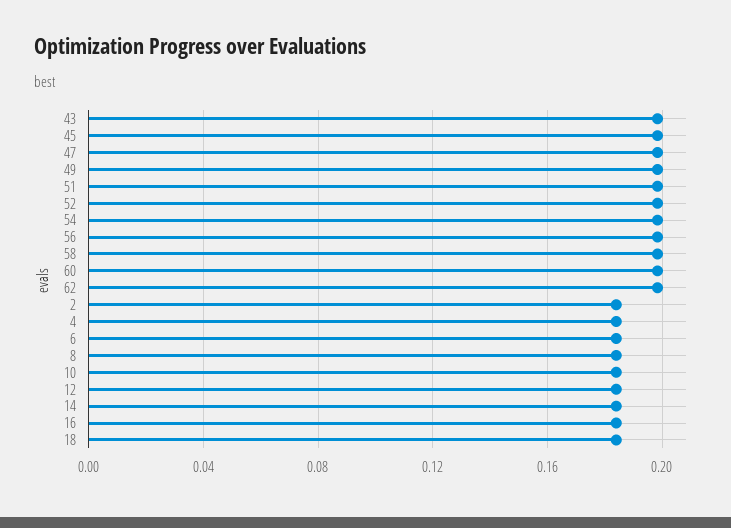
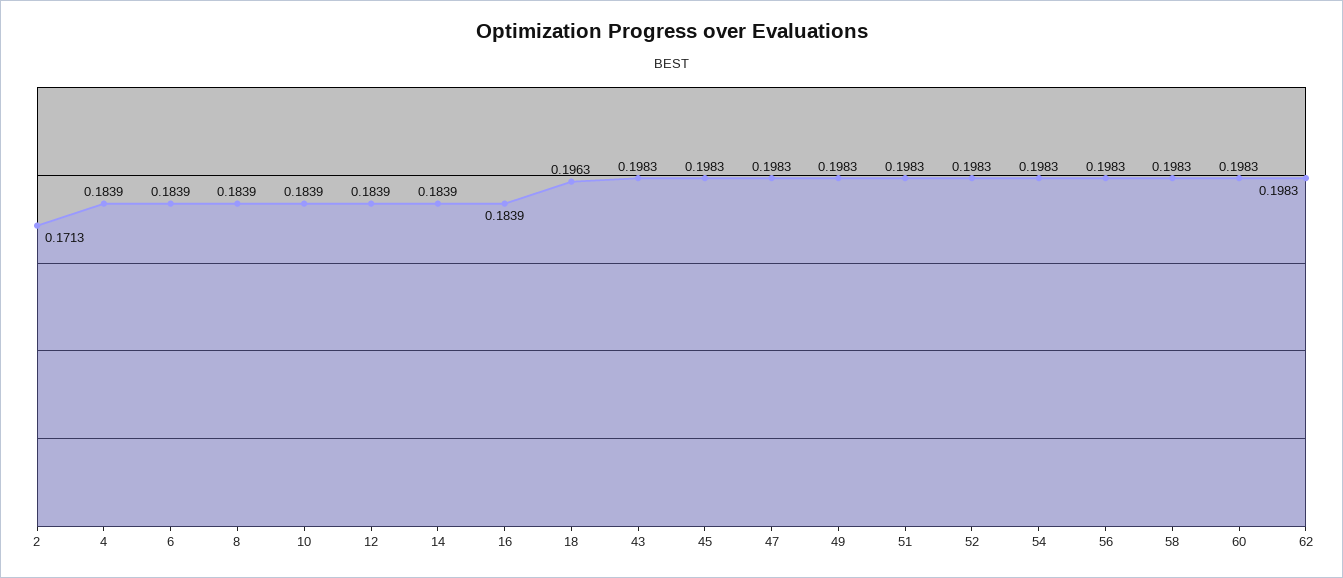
2: 0.185 -> 0.1713
18: 0.185 -> 0.1963

